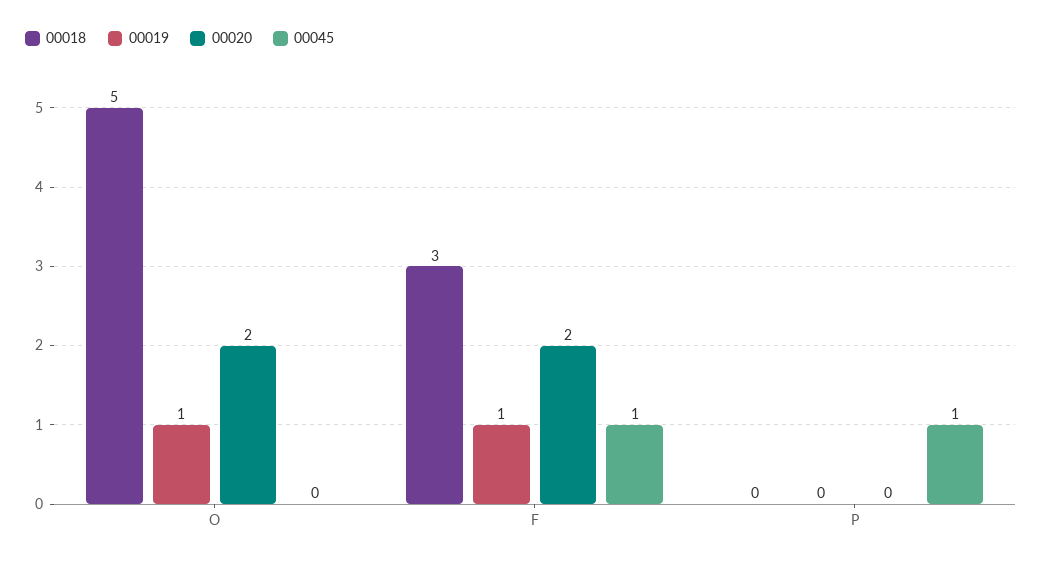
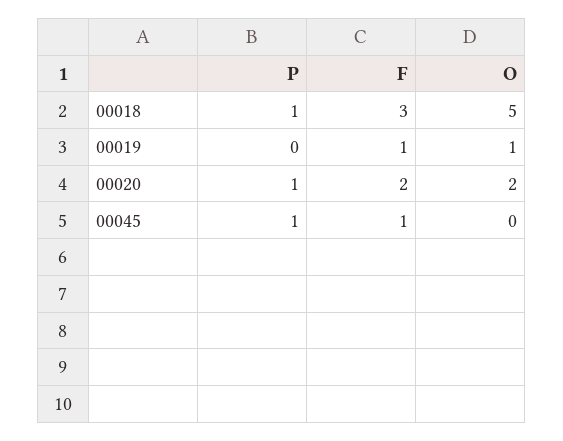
00018, P: 0 -> 1
00020, P: 0 -> 1

